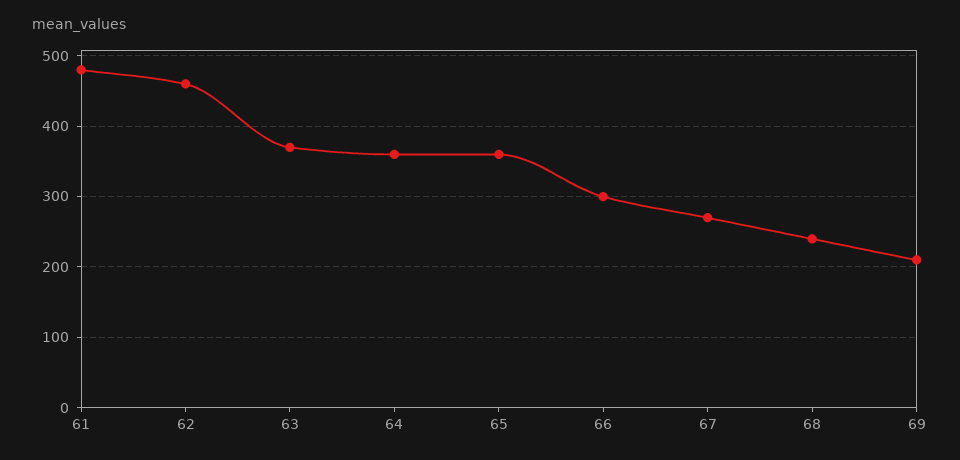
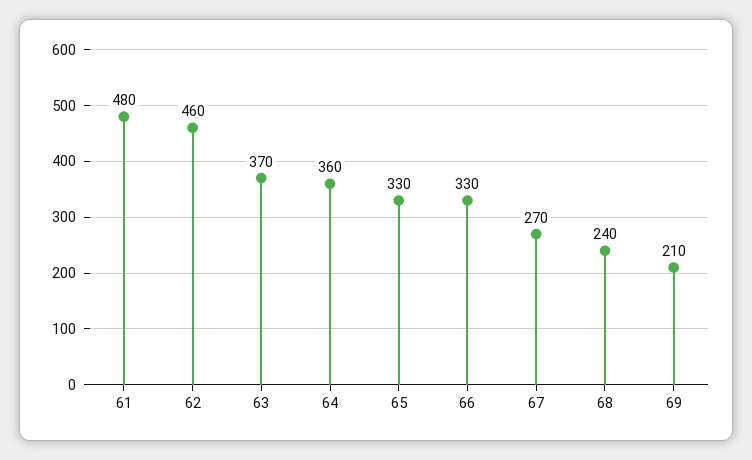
65: 360 -> 330
66: 300 -> 330

